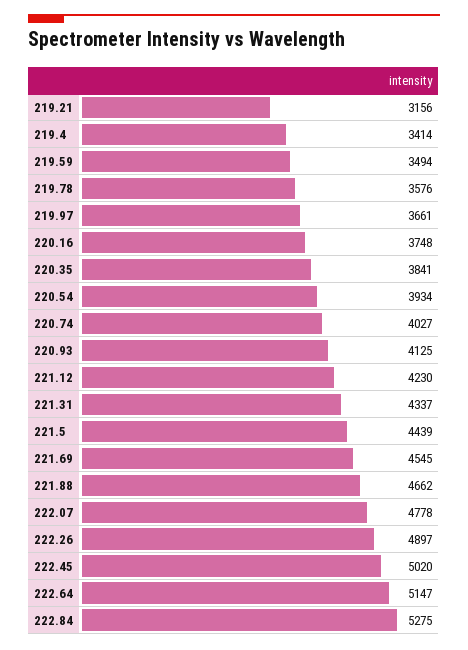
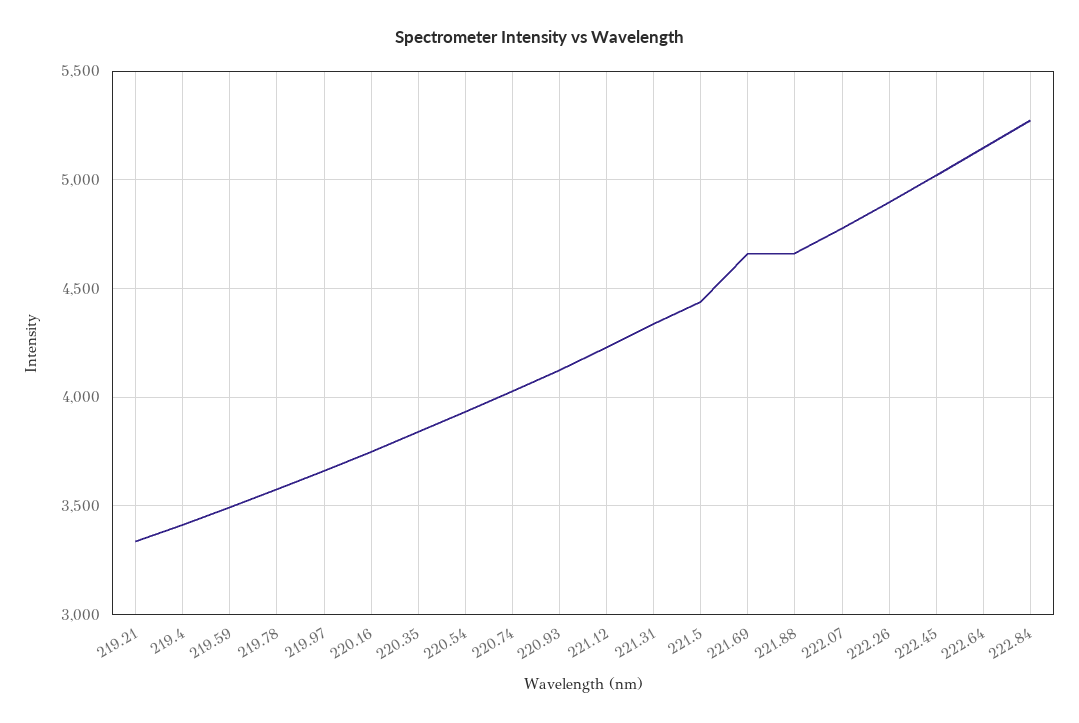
219.21: 3156 -> 3350
221.69: 4545 -> 4650

